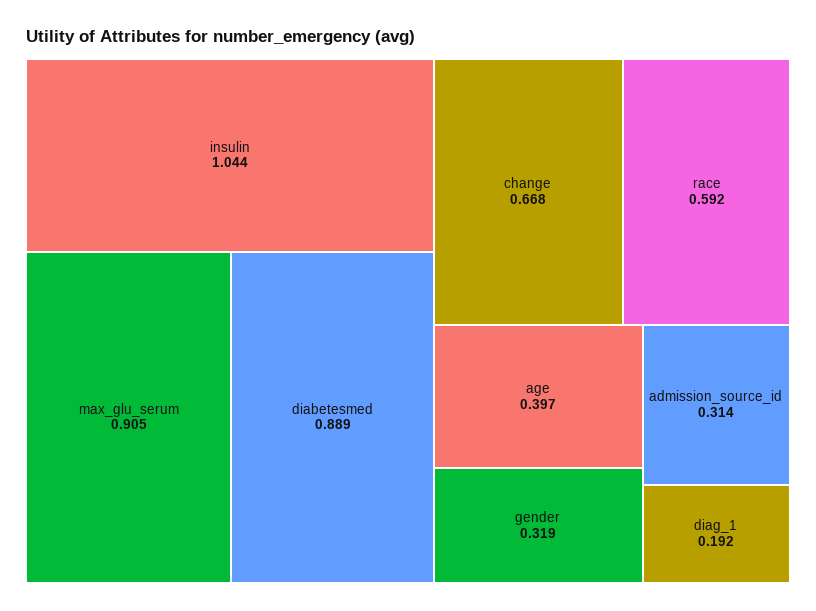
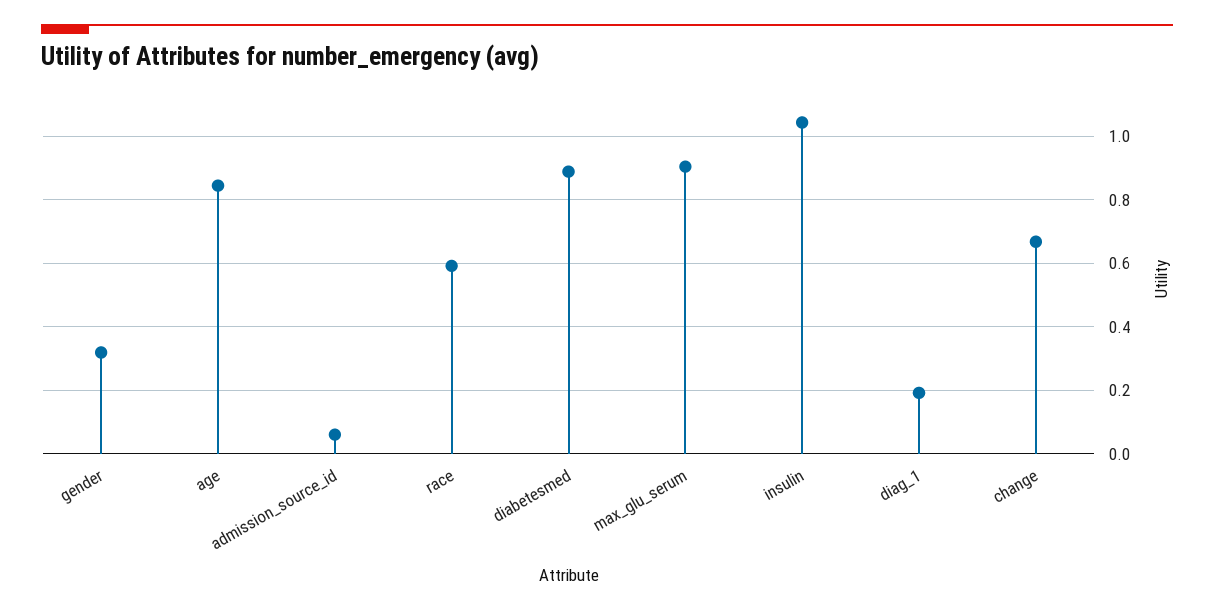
age: 0.397 -> 0.84
admission_source_id: 0.314 -> 0.06

